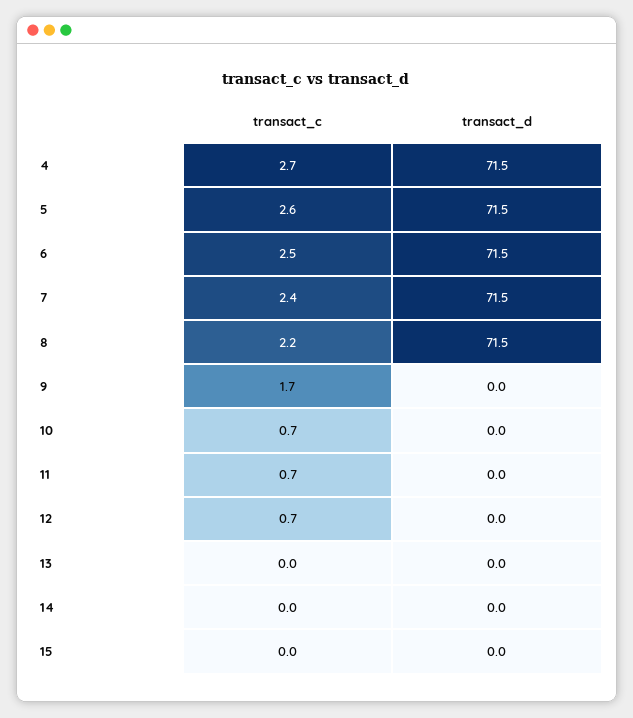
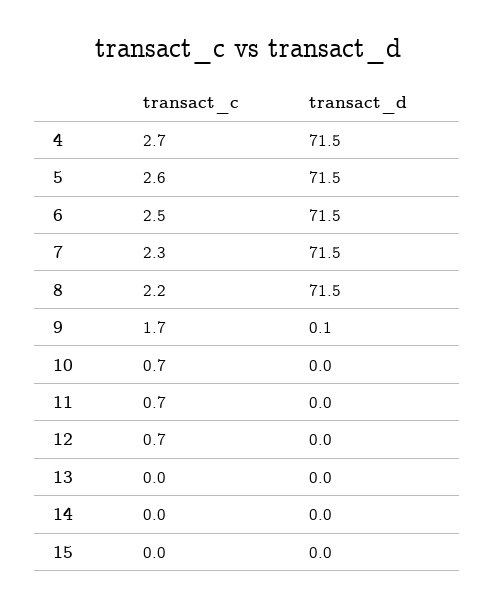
transact_c, 7: 2.4 -> 2.3
transact_d, 9: 0 -> 0.1

